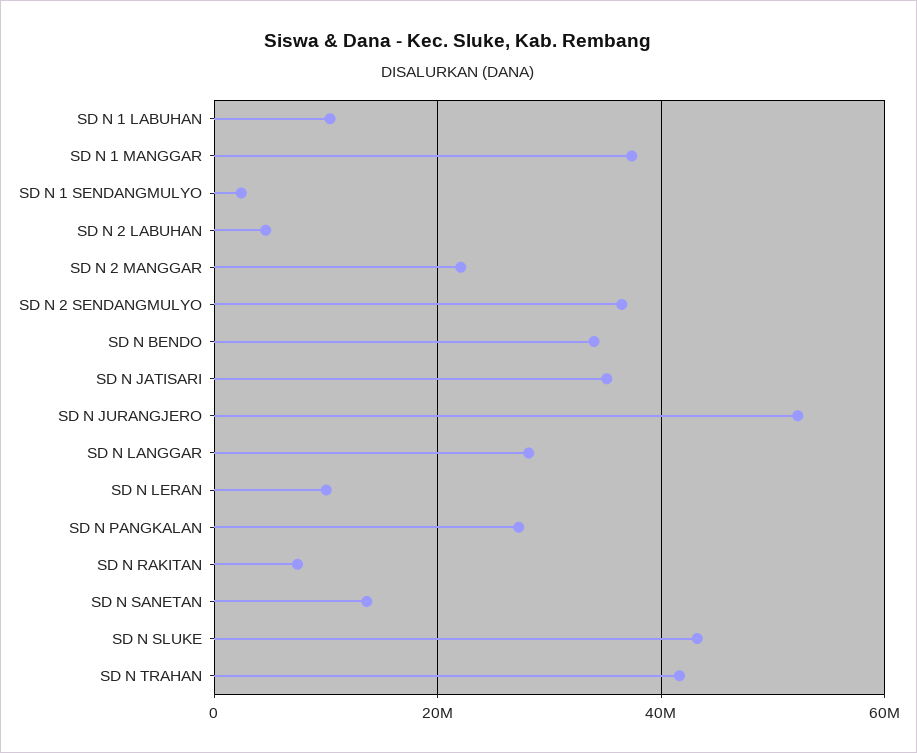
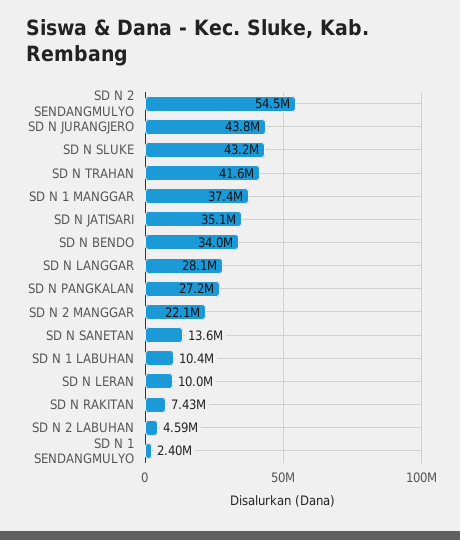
SD N 2 SENDANGMULYO: 36000000 -> 54500000
SD N JURANGJERO: 52000000 -> 43800000

